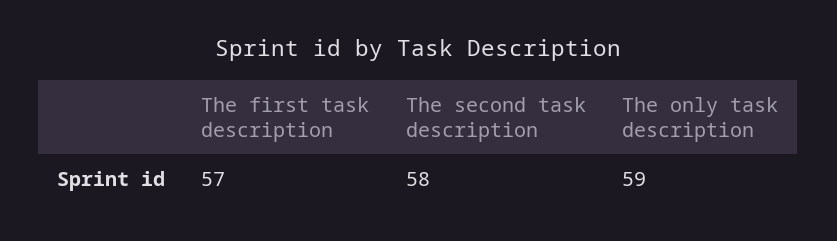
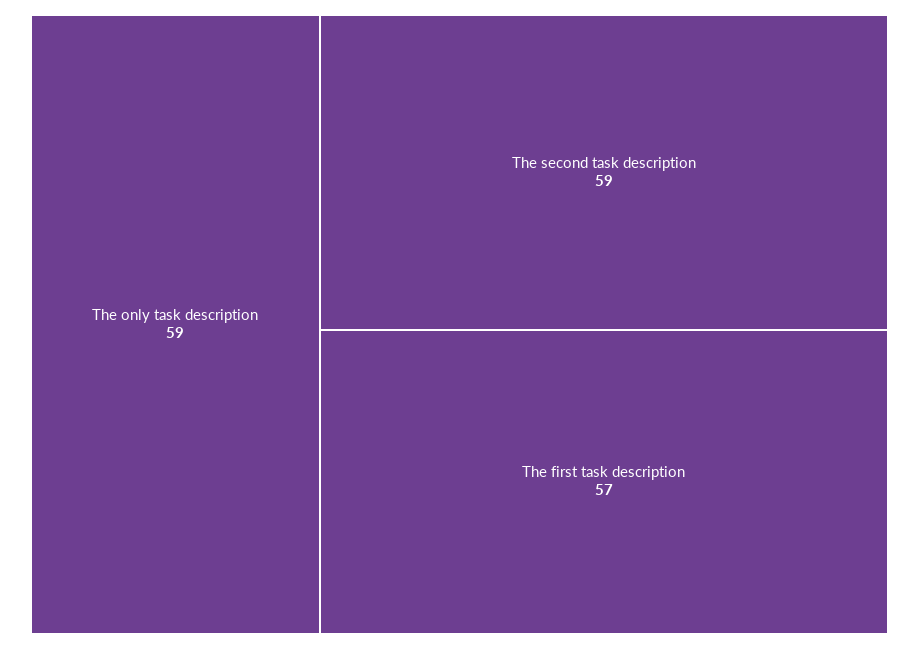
The second task description: 58 -> 59

